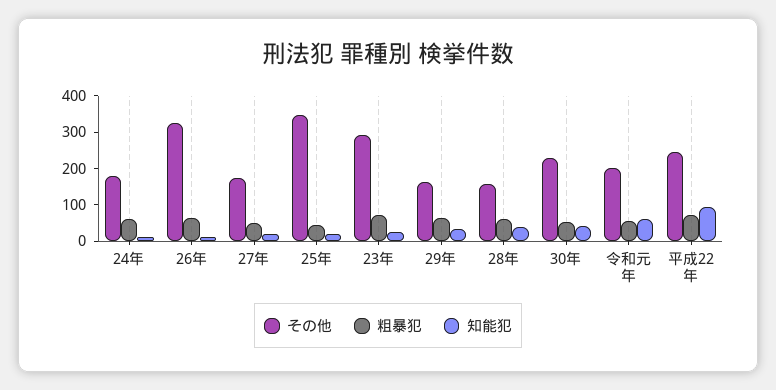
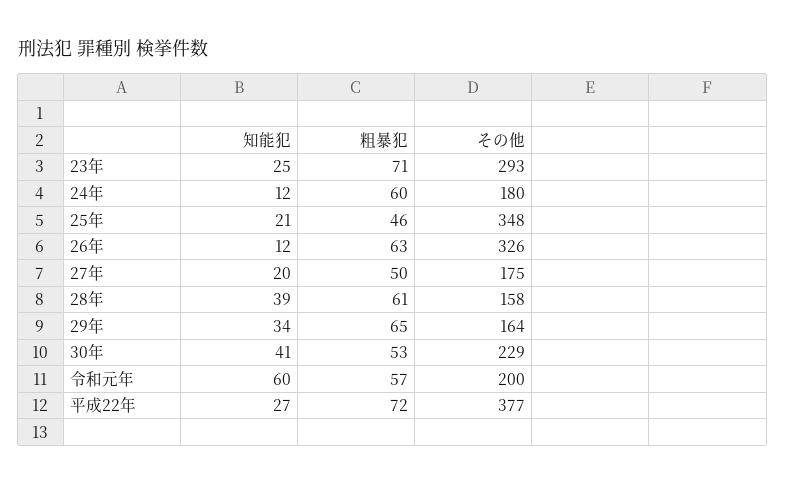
その他, 平成22年: 250 -> 377
知能犯, 平成22年: 100 -> 27

